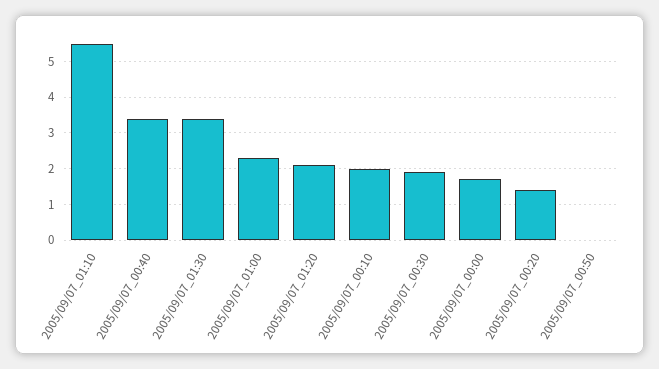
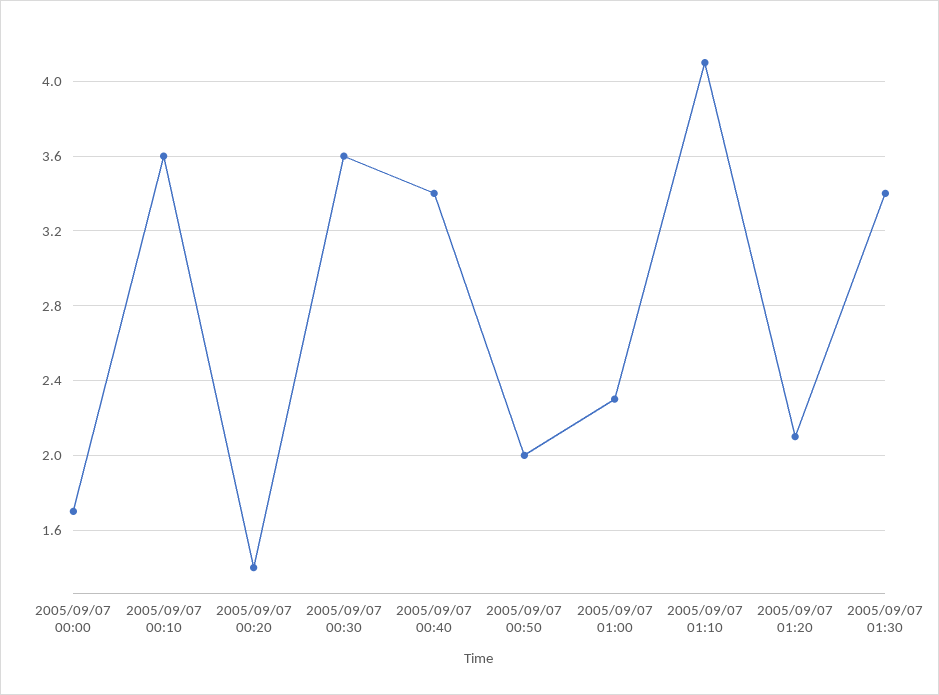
2005/09/07_01:10: 5.5 -> 4.1
2005/09/07_00:10: 2 -> 3.6
2005/09/07_00:30: 2 -> 3.6
2005/09/07_00:50: 0 -> 2

